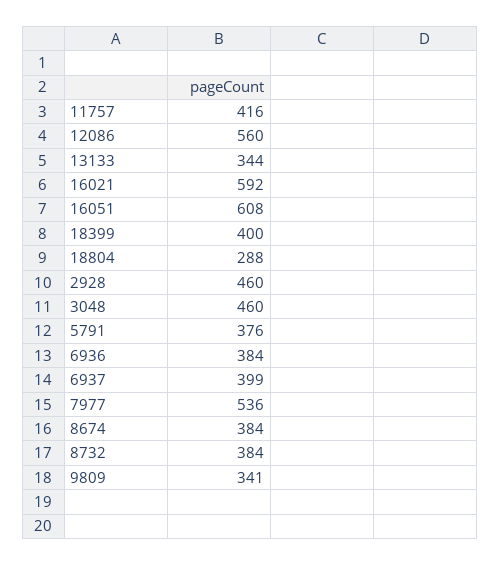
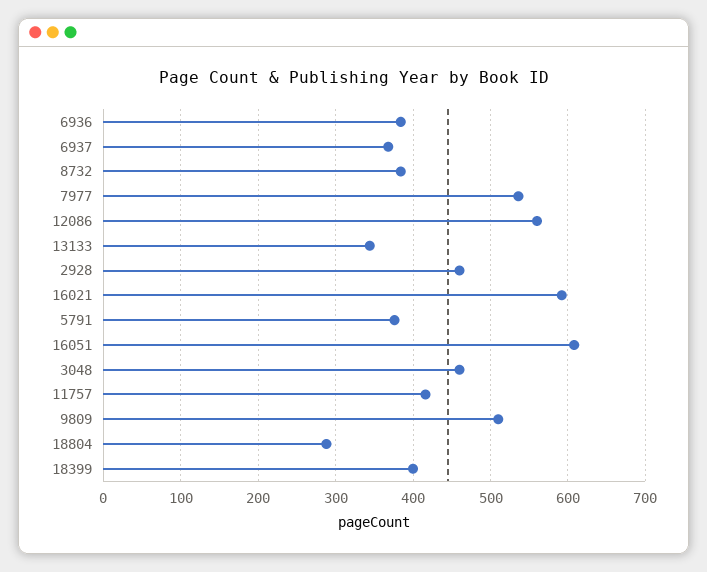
6937: 399 -> 370
8674: 384 -> none
9809: 341 -> 510

